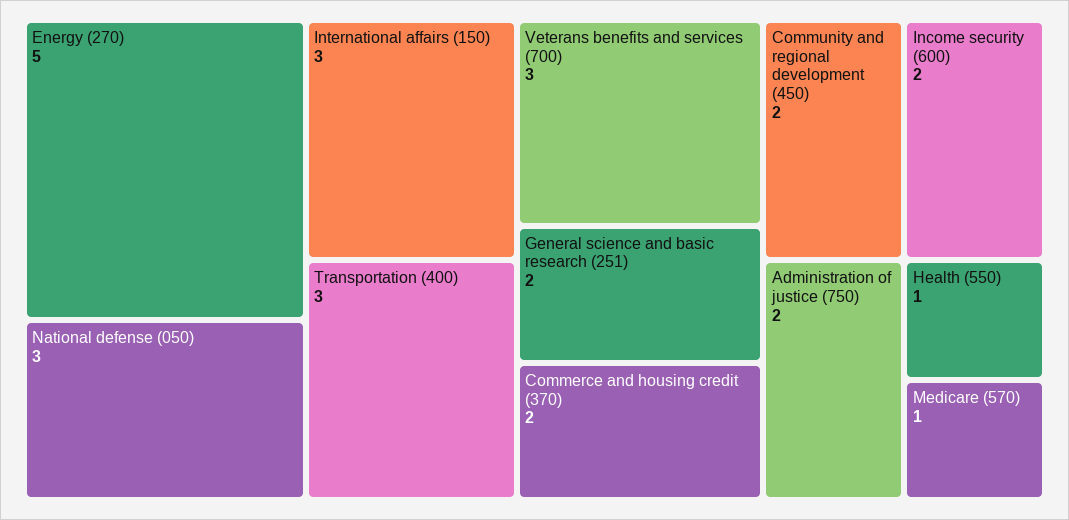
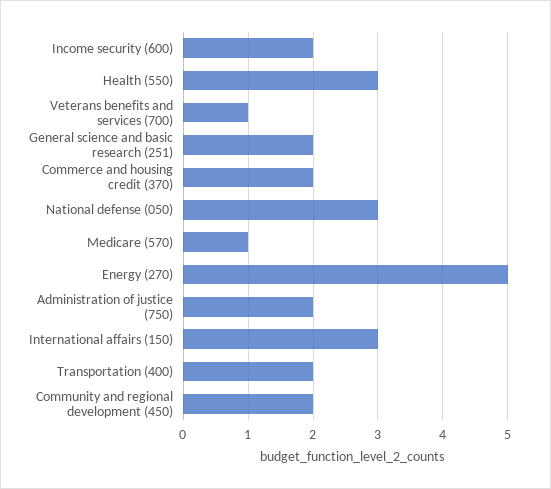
Transportation (400): 3 -> 2
Veterans benefits and services (700): 3 -> 1
Health (550): 1 -> 3

